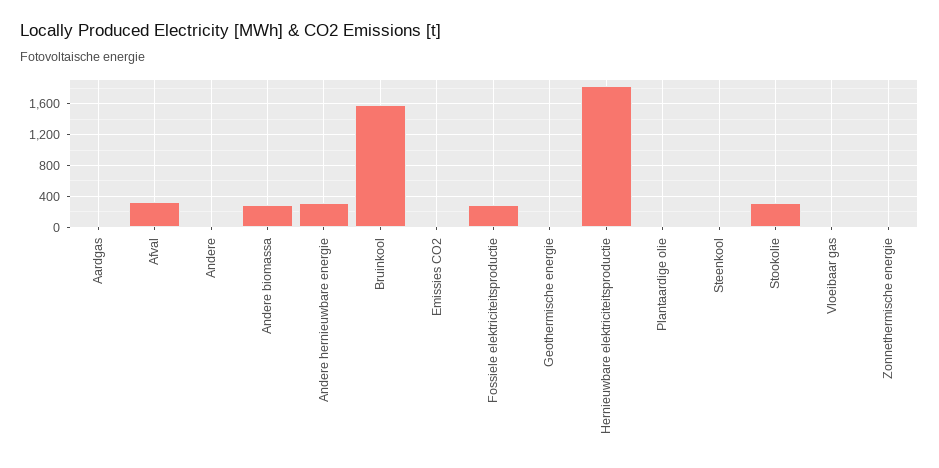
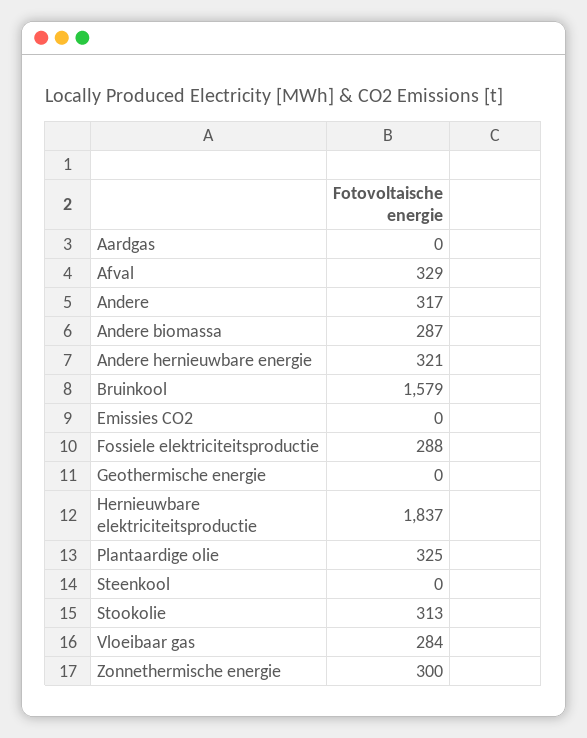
Andere: 0 -> 317
Plantaardige olie: 0 -> 325
Vloeibaar gas: 0 -> 284
Zonnethermische energie: 0 -> 300

